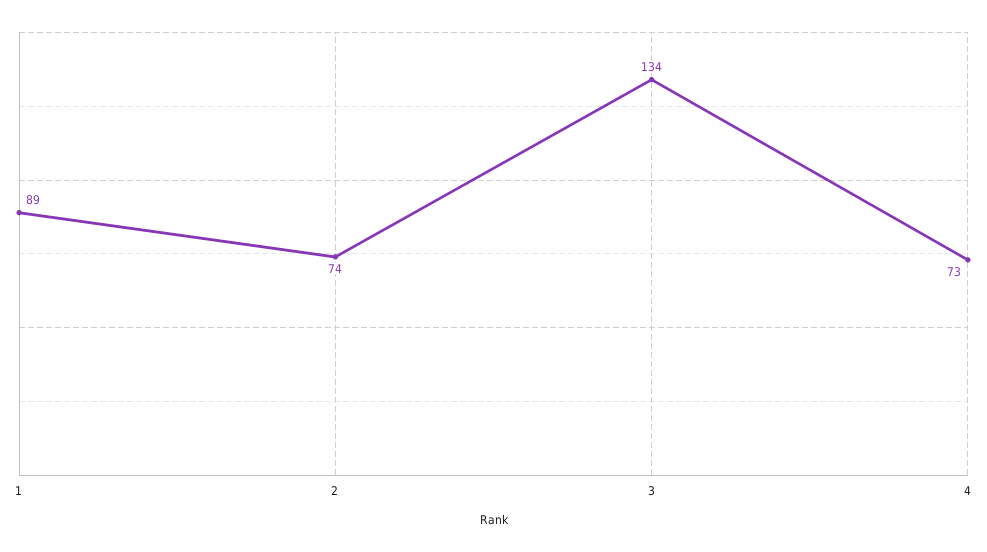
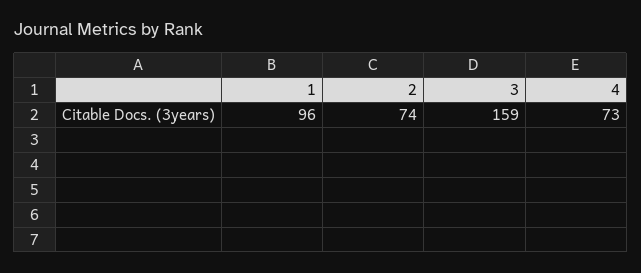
1: 89 -> 96
3: 134 -> 159

